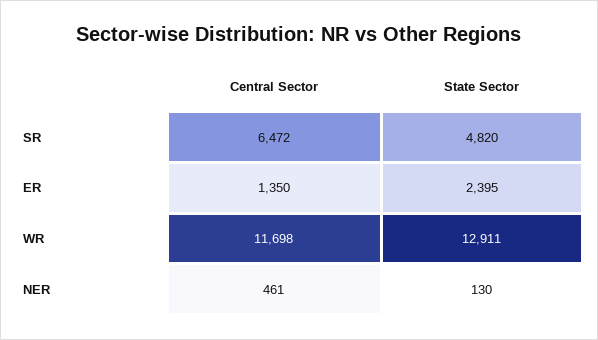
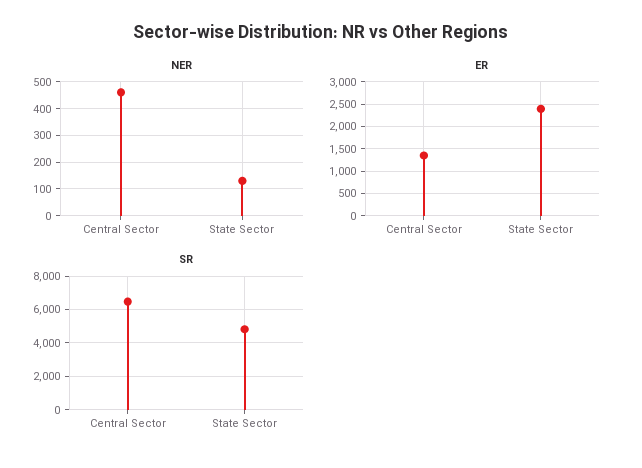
WR, Central Sector: 11698 -> none
WR, State Sector: 12911 -> none

